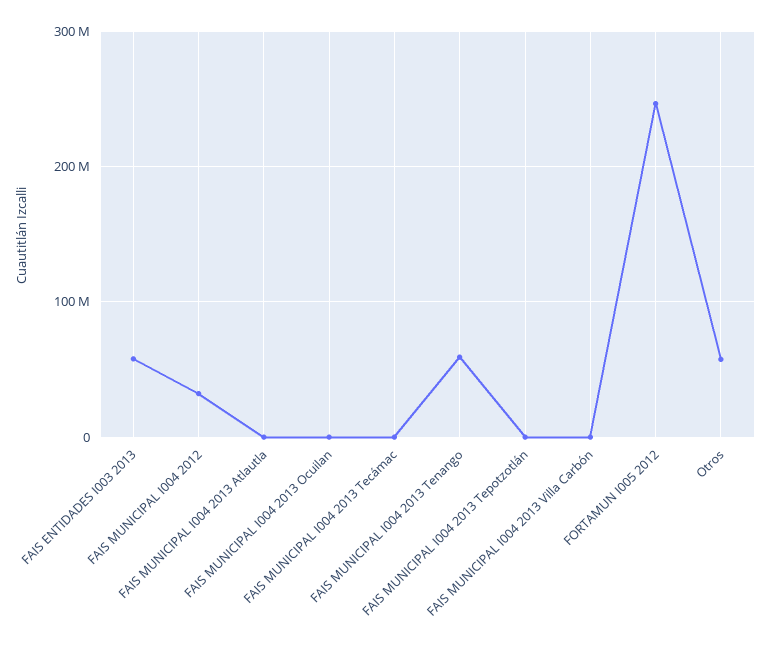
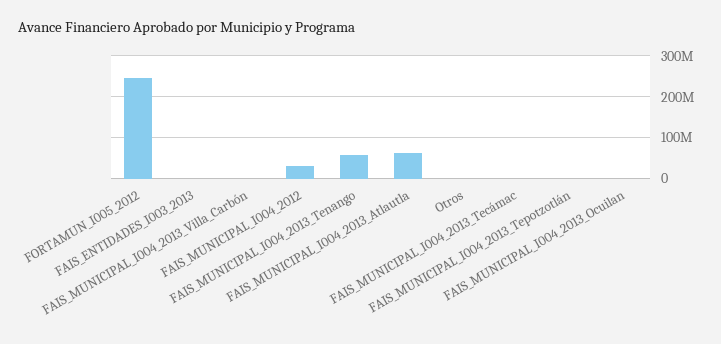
FAIS ENTIDADES I003 2013: 60000000 -> 0
FAIS MUNICIPAL I004 2013 Atlautla: 0 -> 60000000
Otros: 60000000 -> 0

